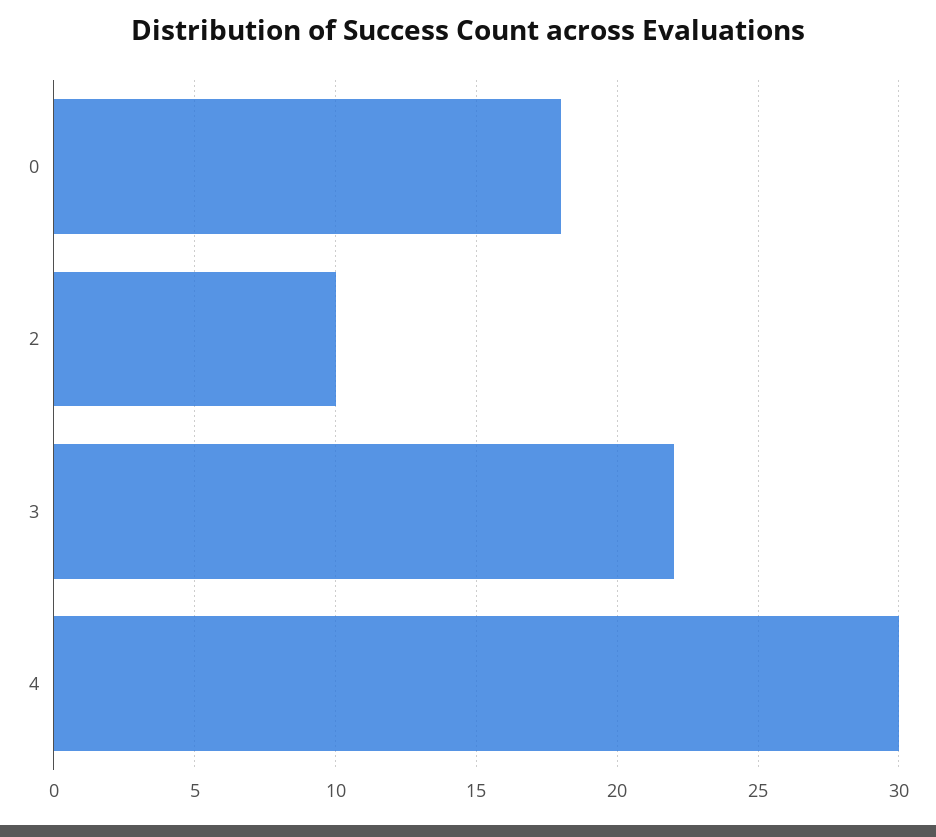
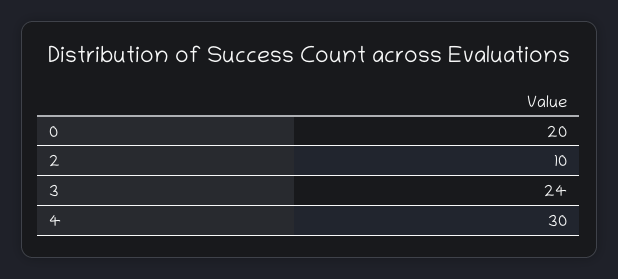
0: 18 -> 20
3: 22 -> 24

